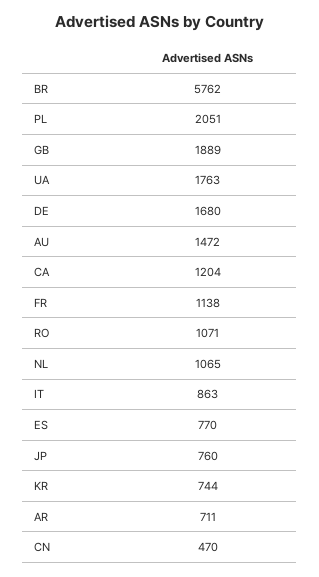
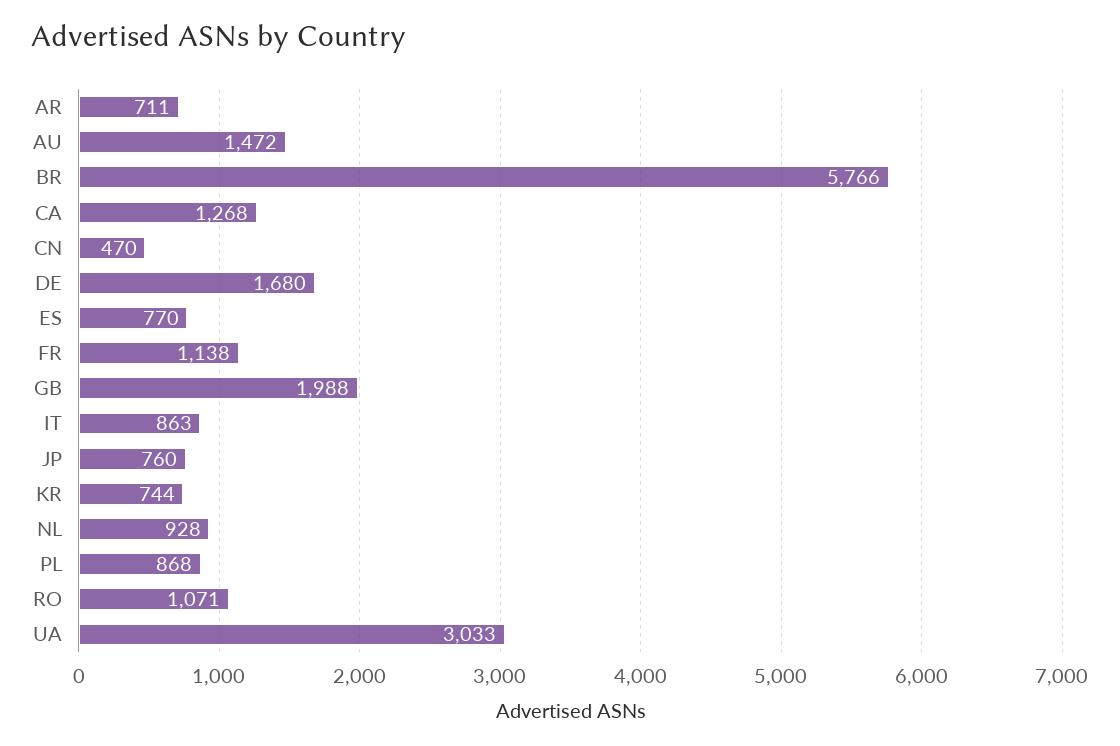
BR: 5762 -> 5766
PL: 2051 -> 868
GB: 1889 -> 1988
UA: 1763 -> 3033
CA: 1204 -> 1268
NL: 1065 -> 928

